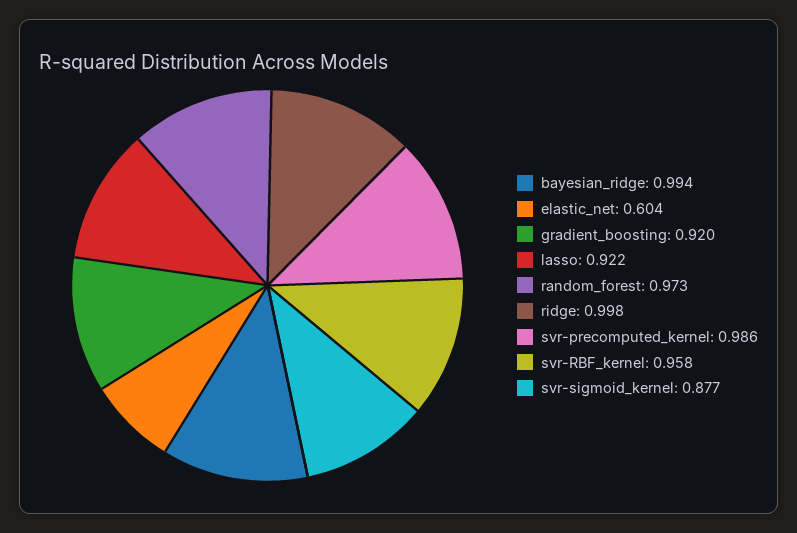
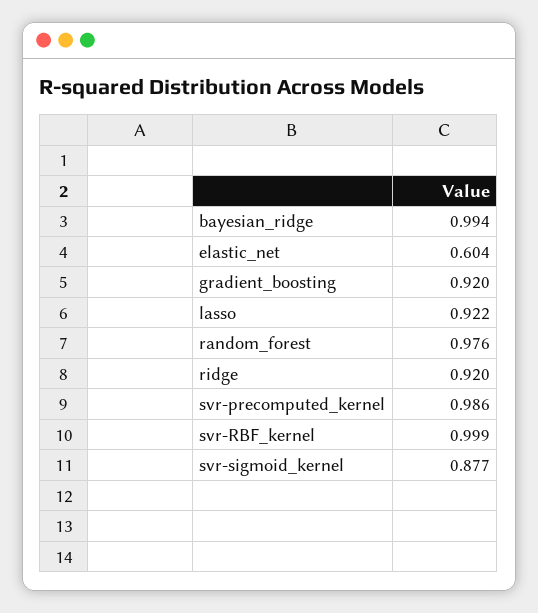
random_forest: 0.973 -> 0.976
ridge: 0.998 -> 0.92
svr-RBF_kernel: 0.958 -> 0.999

